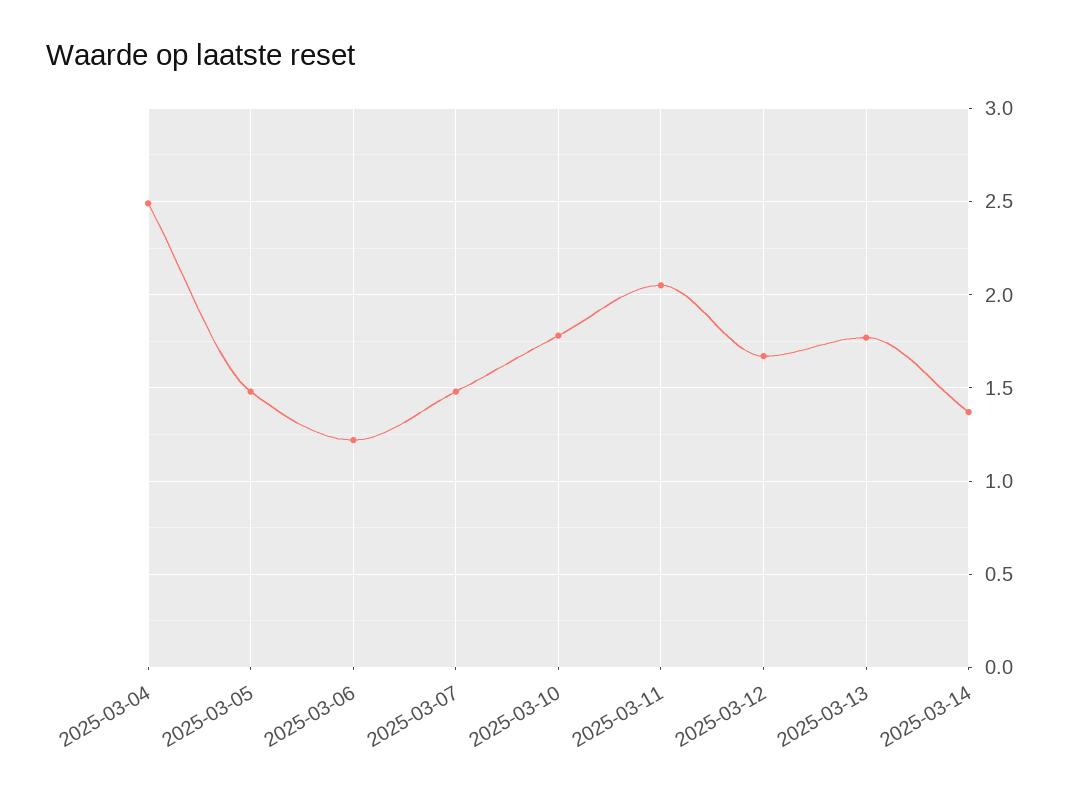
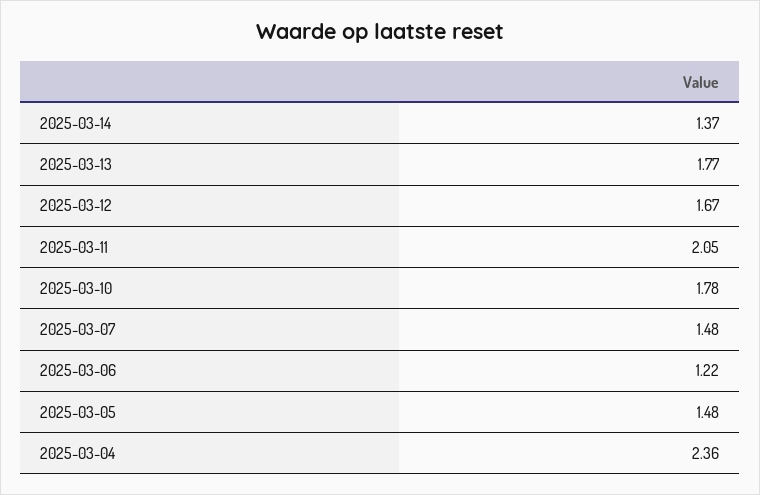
2025-03-04: 2.5 -> 2.36

